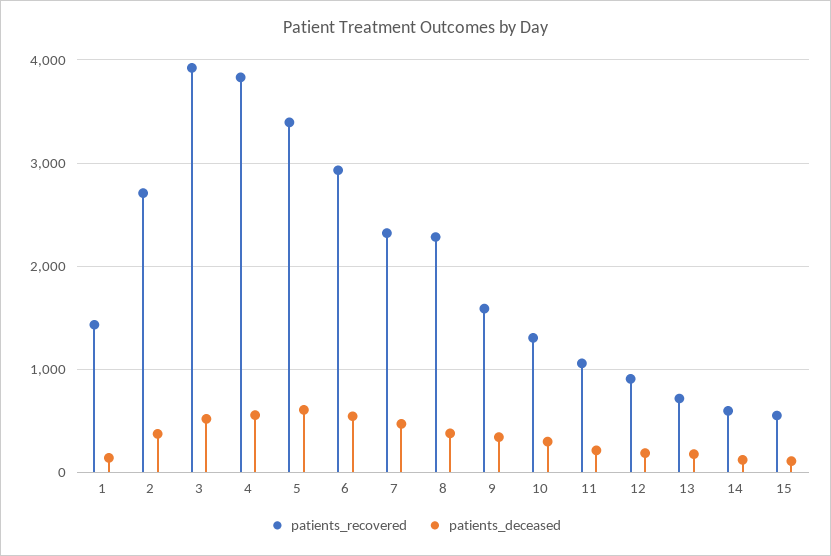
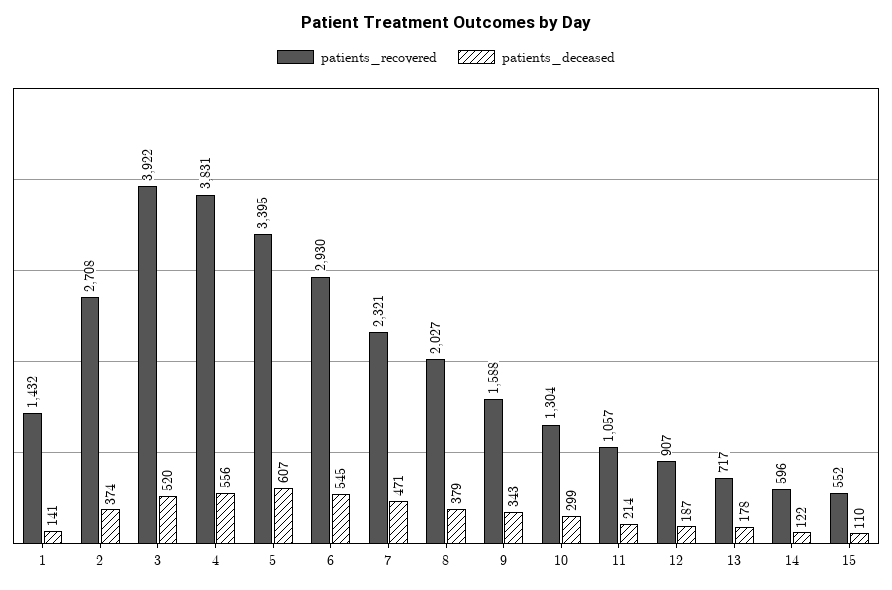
patients_recovered, 8: 2300 -> 2027

